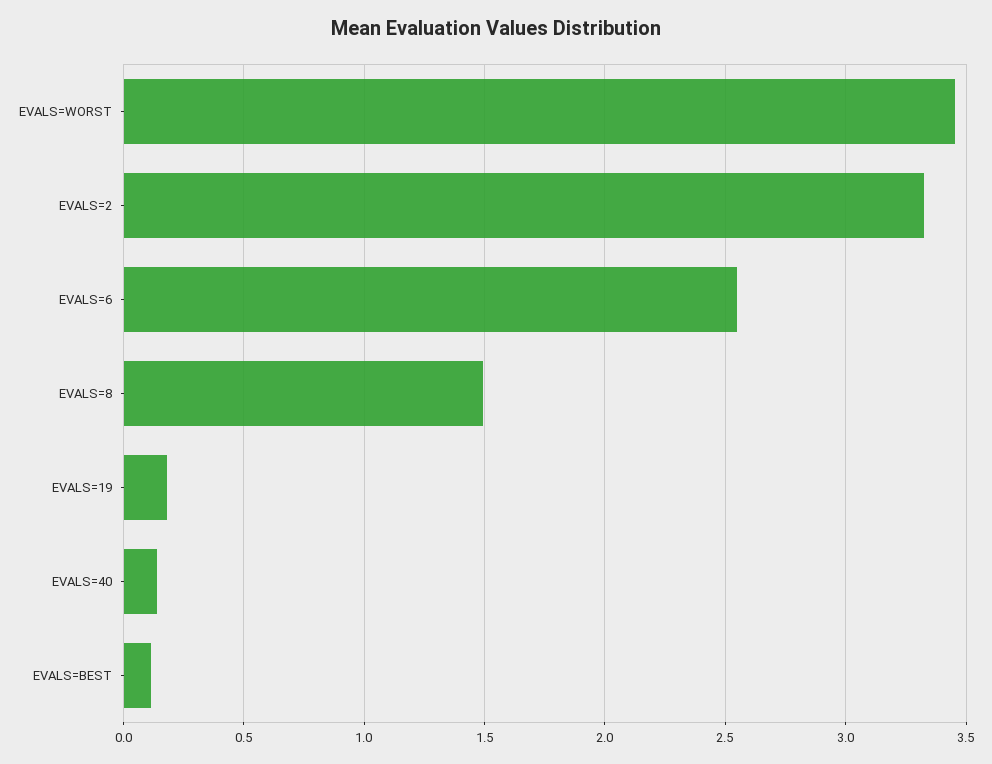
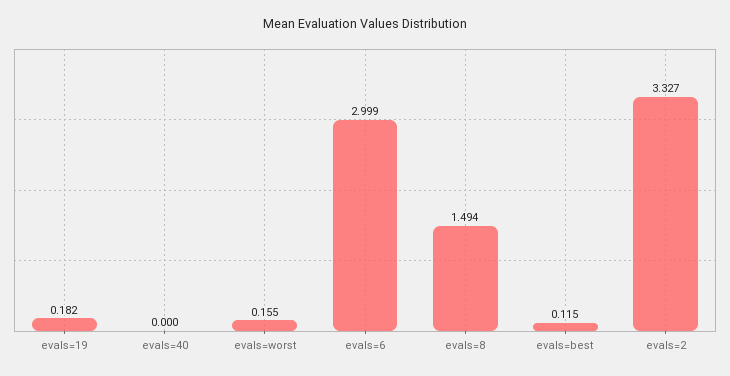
EVALS=WORST: 3.45 -> 0.155
EVALS=6: 2.55 -> 2.999
EVALS=40: 0.15 -> 0

